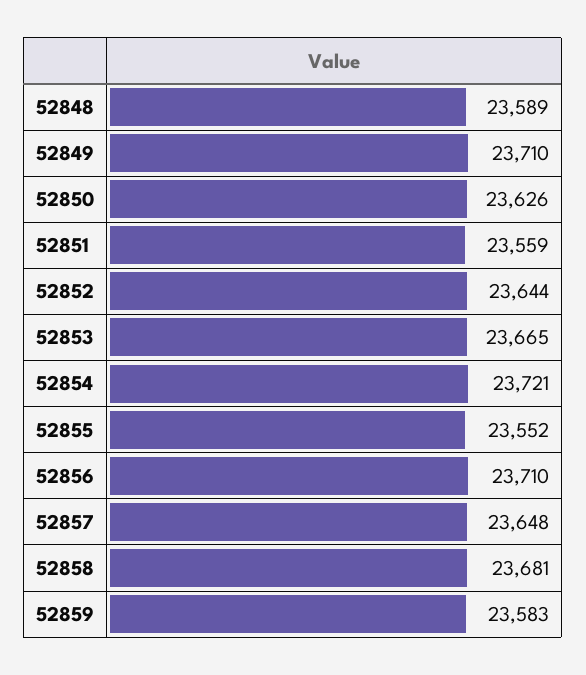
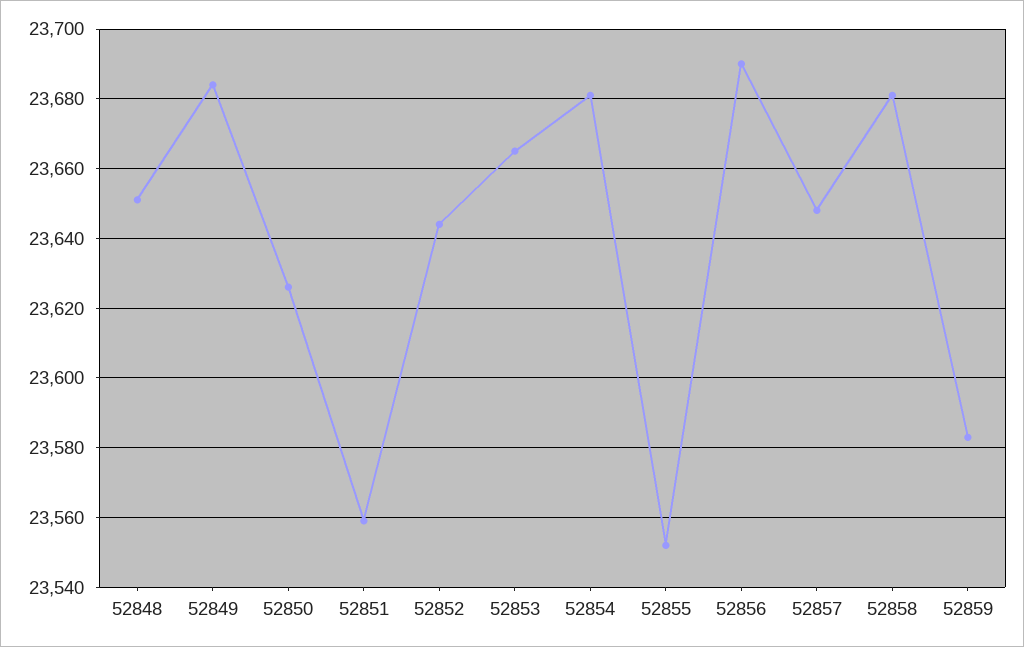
52848: 23589 -> 23650
52849: 23710 -> 23685
52854: 23721 -> 23680
52856: 23710 -> 23690

